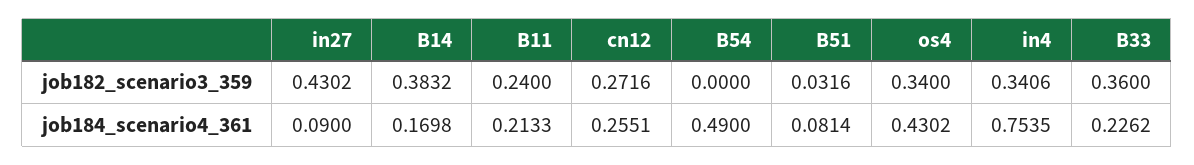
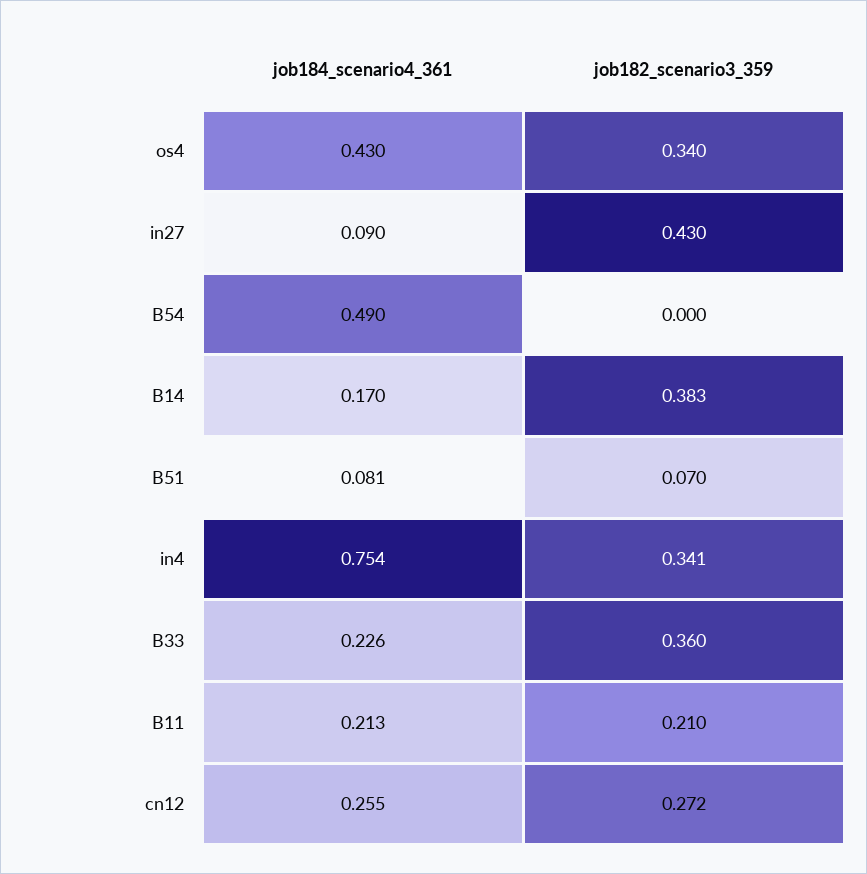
B11, job182_scenario3_359: 0.24 -> 0.21
B51, job182_scenario3_359: 0.0316 -> 0.07

